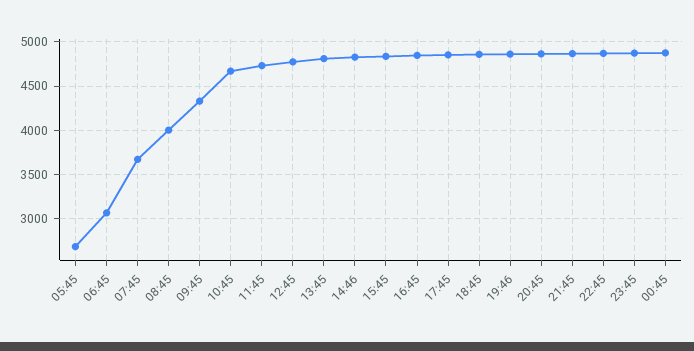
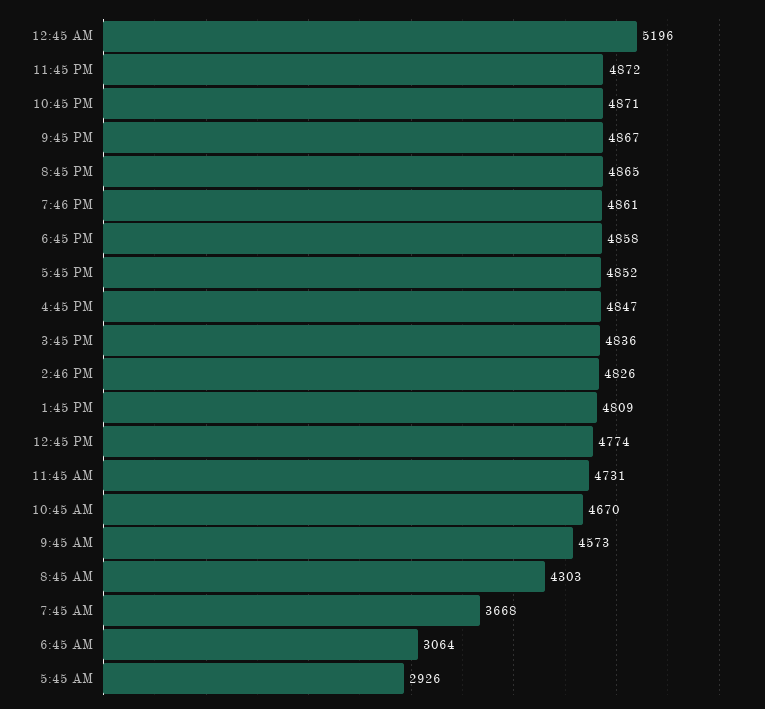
05:45: 2700 -> 2926
08:45: 4000 -> 4303
09:45: 4300 -> 4573
00:45: 4900 -> 5196

